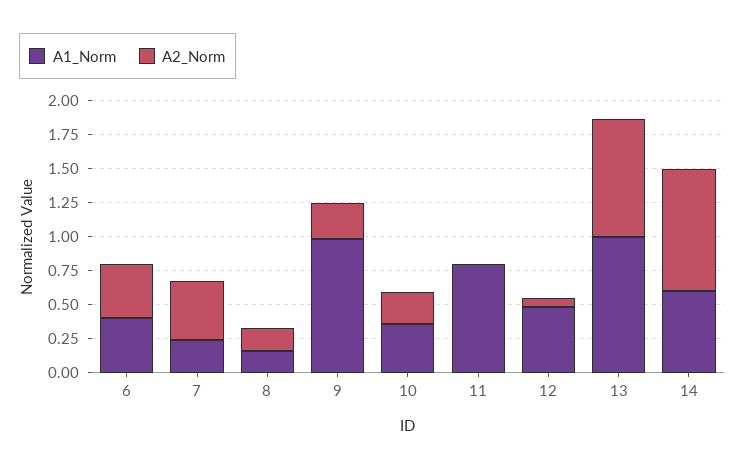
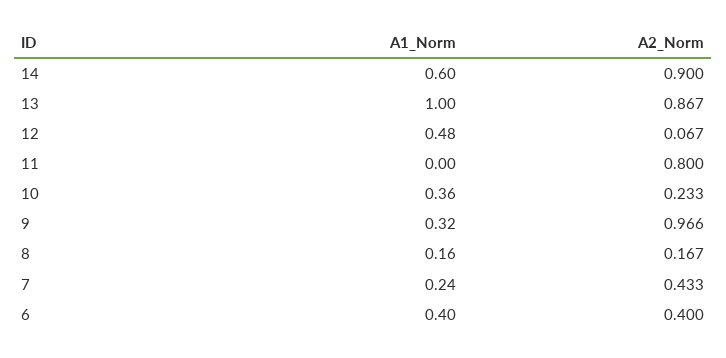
A1_Norm, 9: 1 -> 0.32
A2_Norm, 9: 0.25 -> 0.966
A1_Norm, 11: 0.75 -> 0
A2_Norm, 11: 0 -> 0.8

